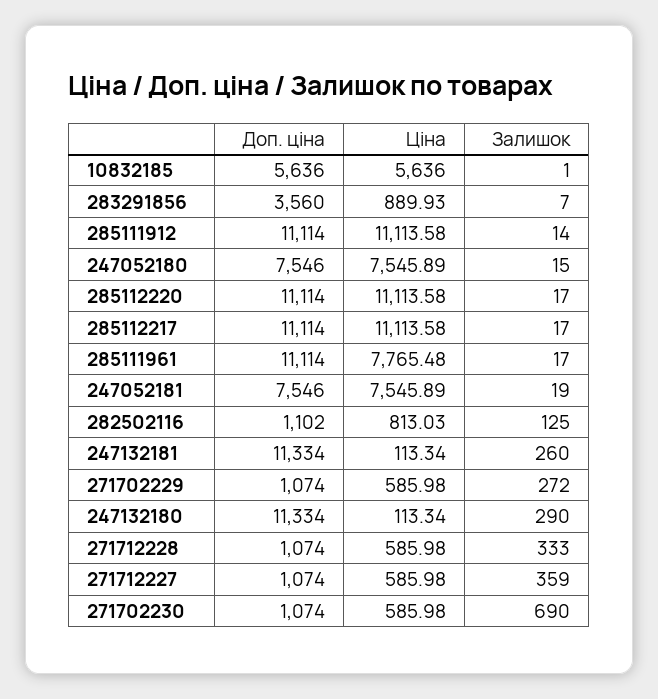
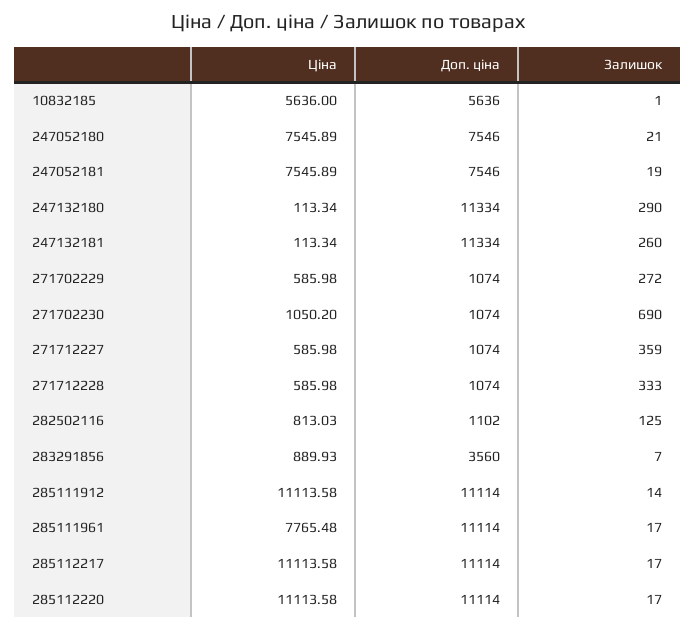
Залишок, 247052180: 15 -> 21
Ціна, 271702230: 585.98 -> 1050.2

